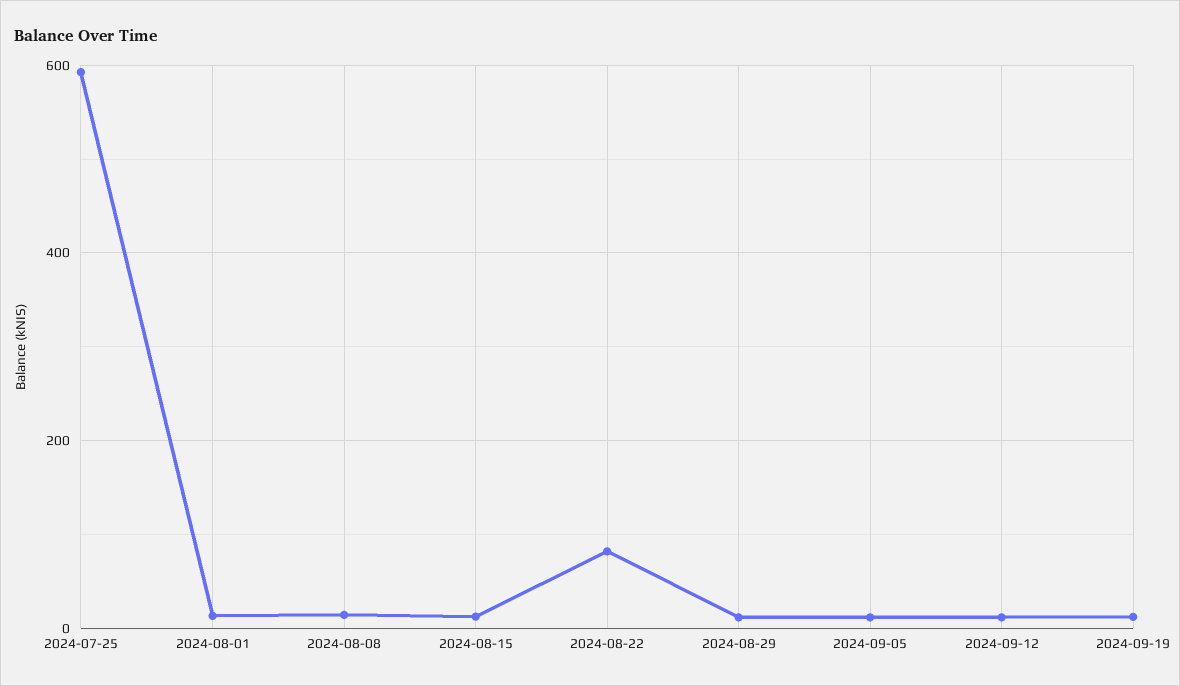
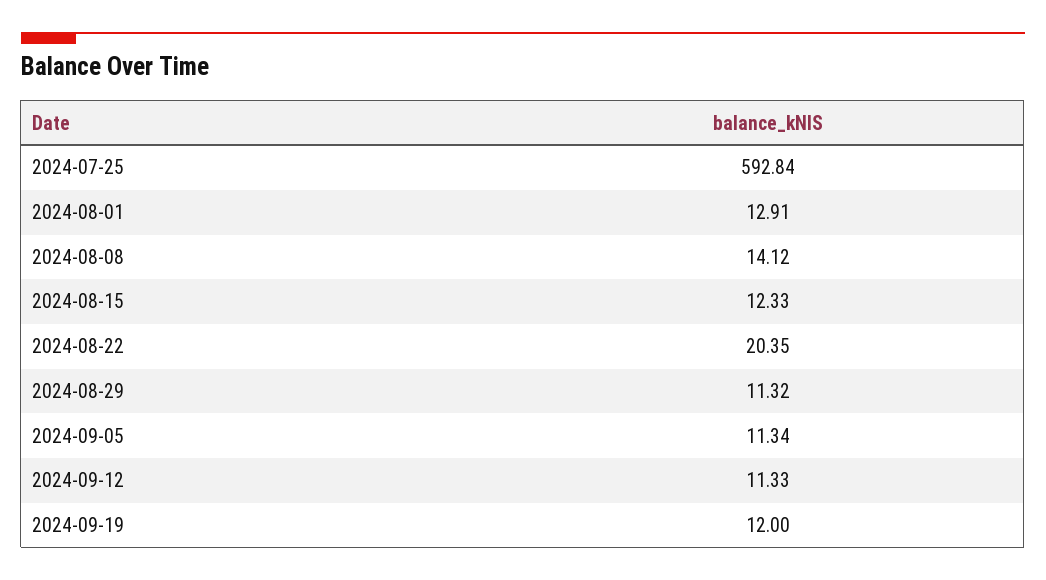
2024-08-22: 80 -> 20.35

